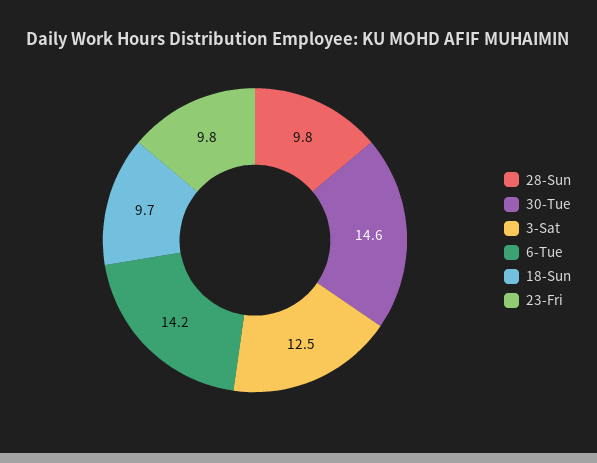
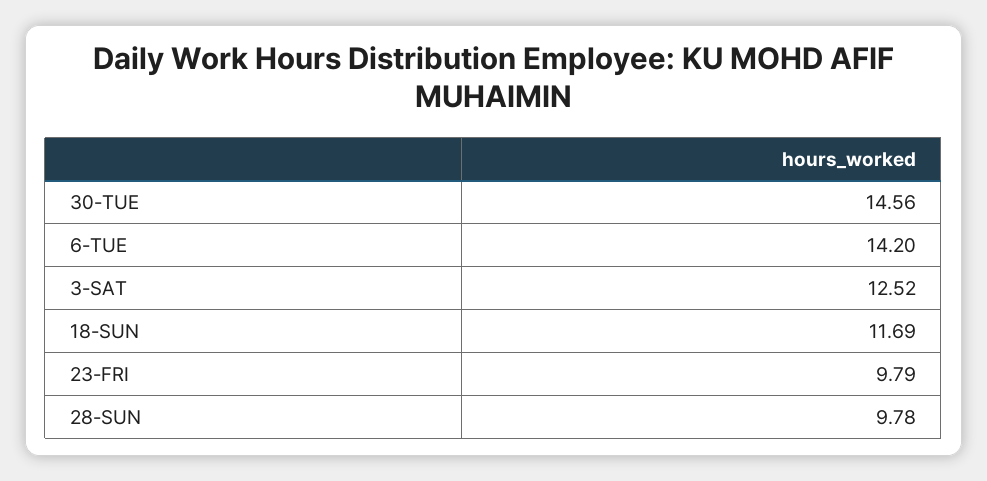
18-Sun: 9.7 -> 11.69

